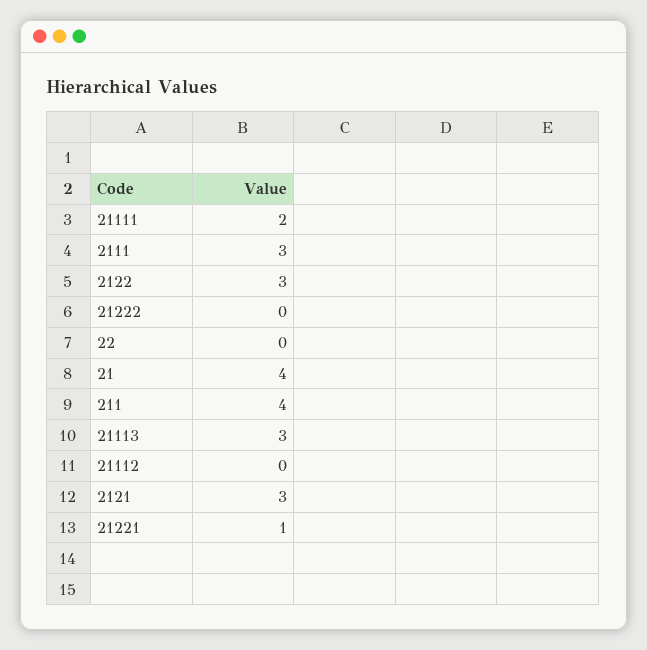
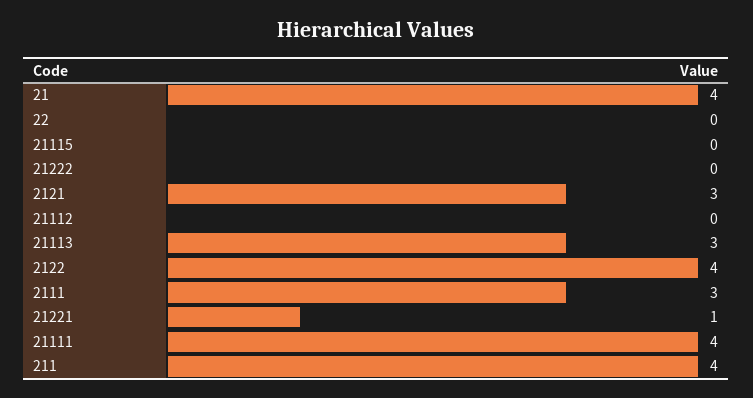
21111: 2 -> 4
2122: 3 -> 4
21115: none -> 0

